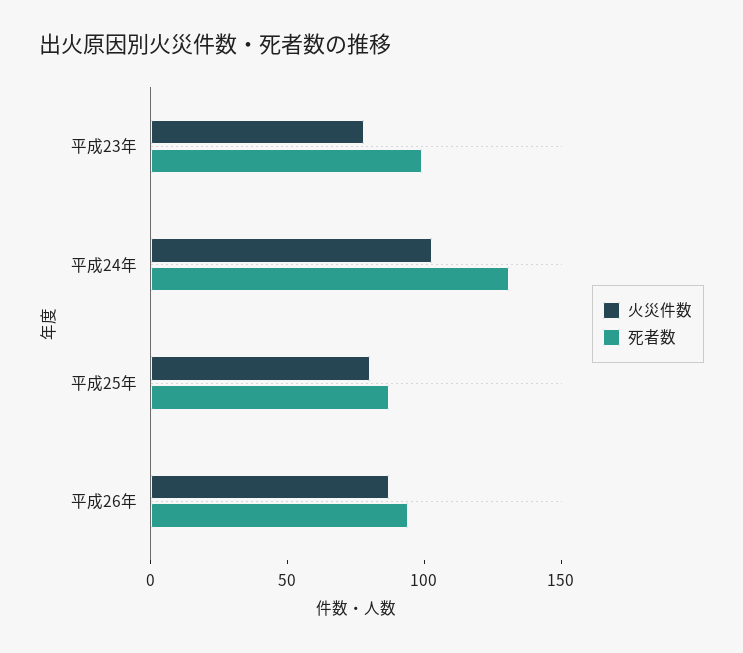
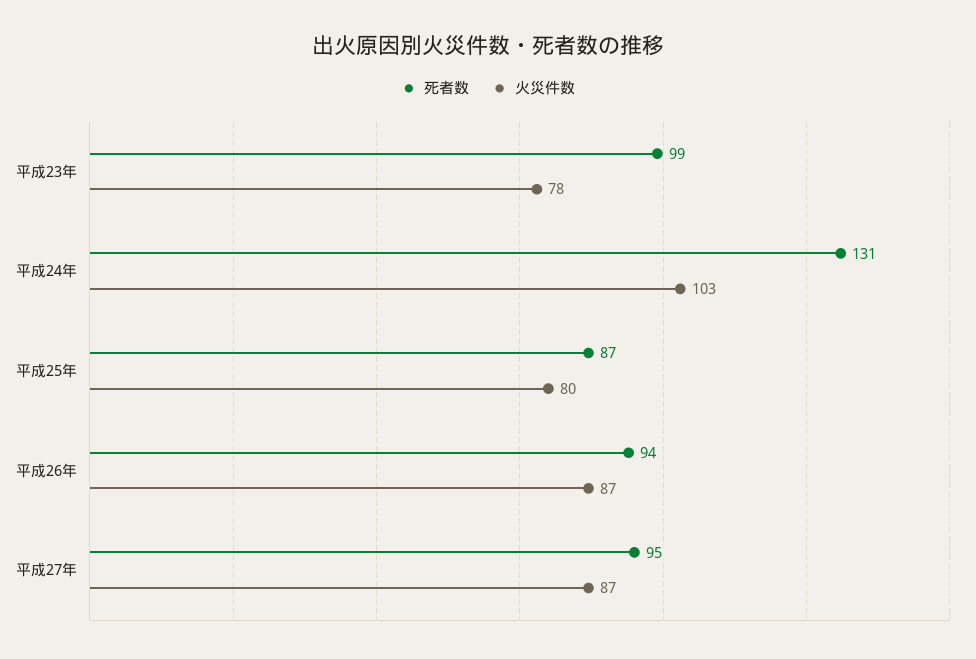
死者数, 平成27年: none -> 95
火災件数, 平成27年: none -> 87

